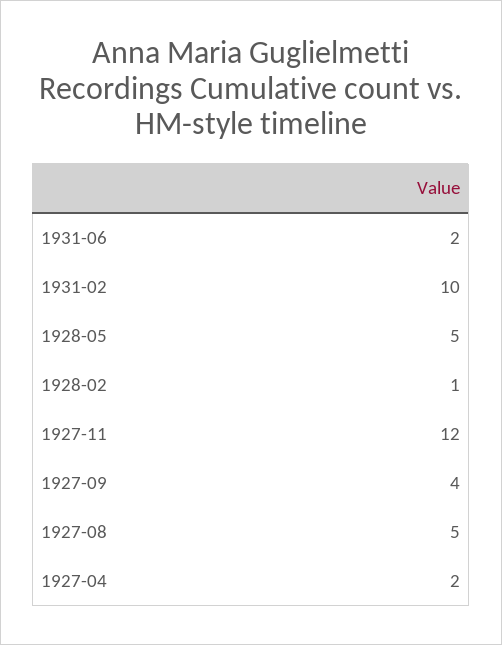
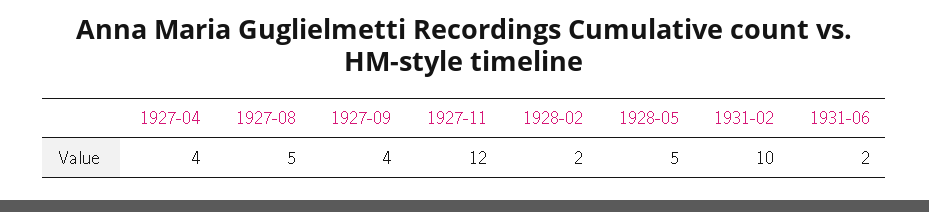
1928-02: 1 -> 2
1927-04: 2 -> 4

